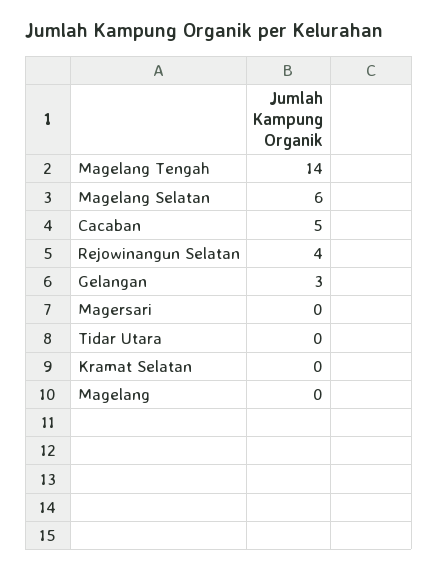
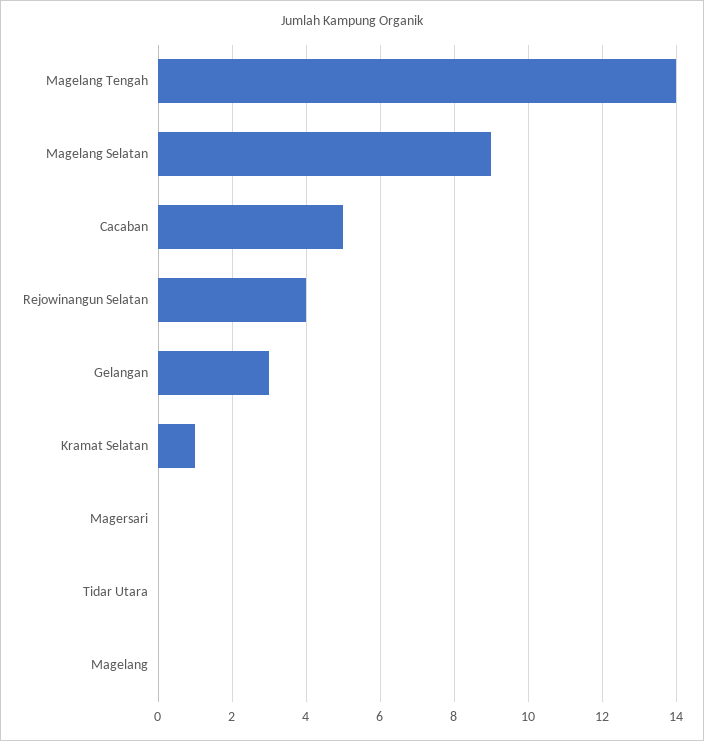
Magelang Selatan: 6 -> 9
Kramat Selatan: 0 -> 1

